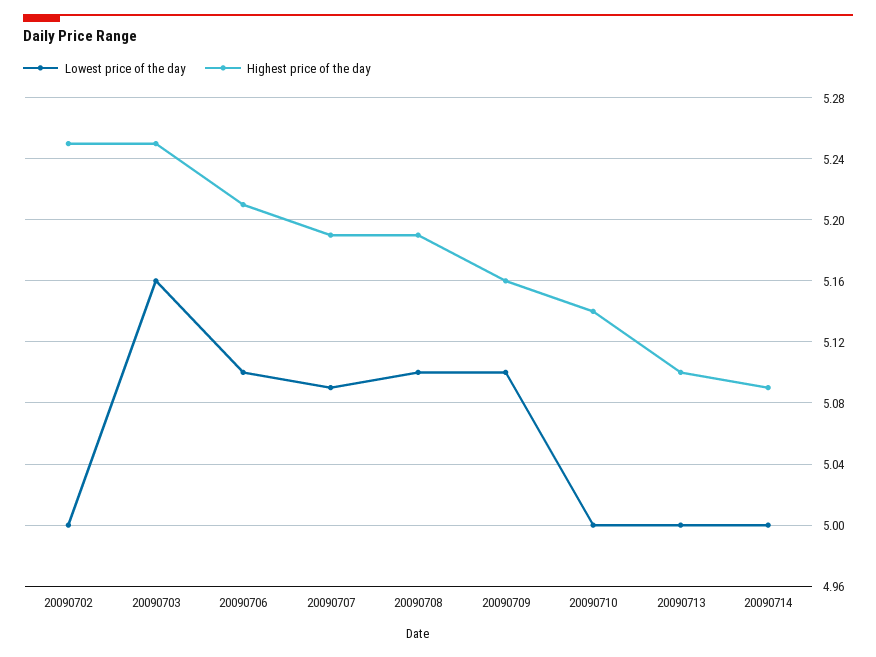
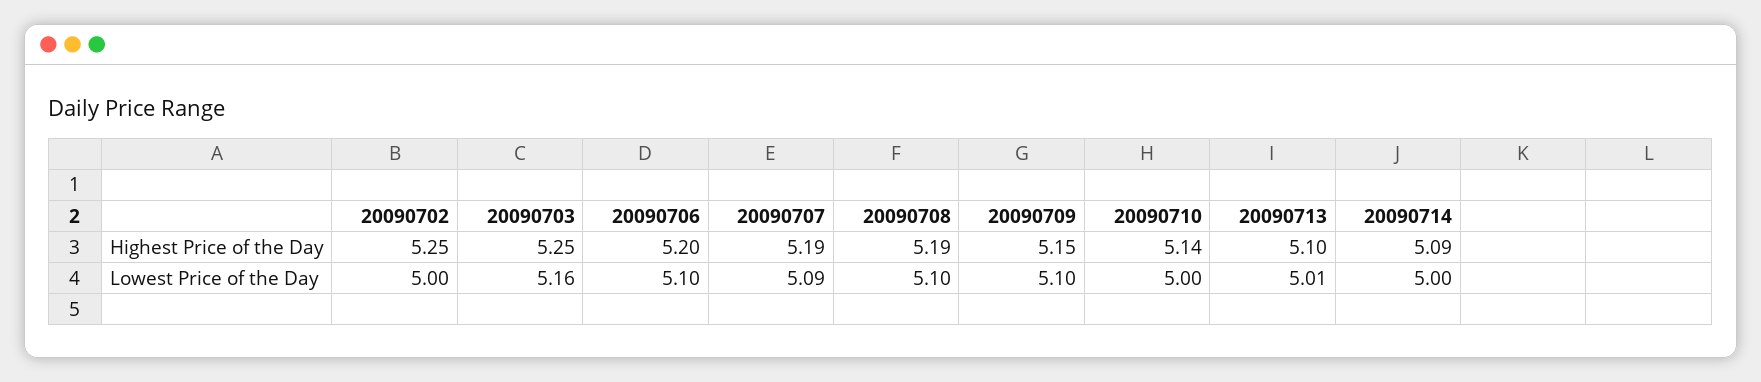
Highest price of the day, 20090706: 5.21 -> 5.2
Highest price of the day, 20090709: 5.16 -> 5.15
Lowest price of the day, 20090713: 5 -> 5.01

